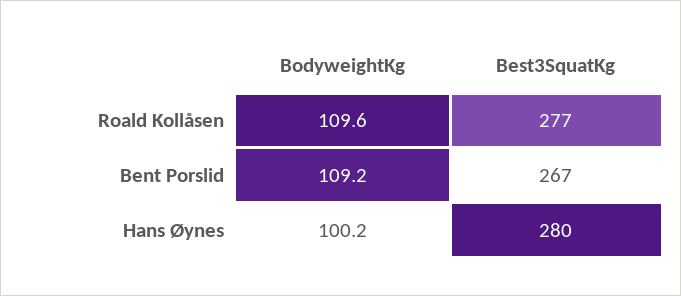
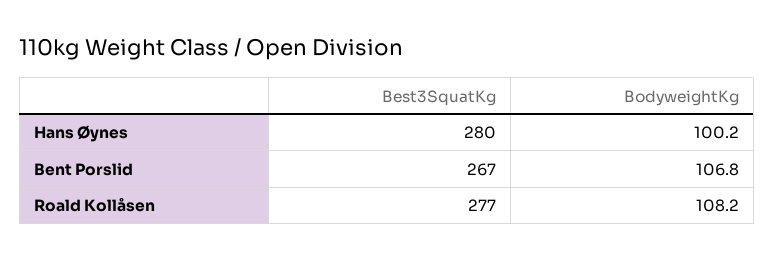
BodyweightKg, Roald Kollåsen: 109.6 -> 108.2
BodyweightKg, Bent Porslid: 109.2 -> 106.8

